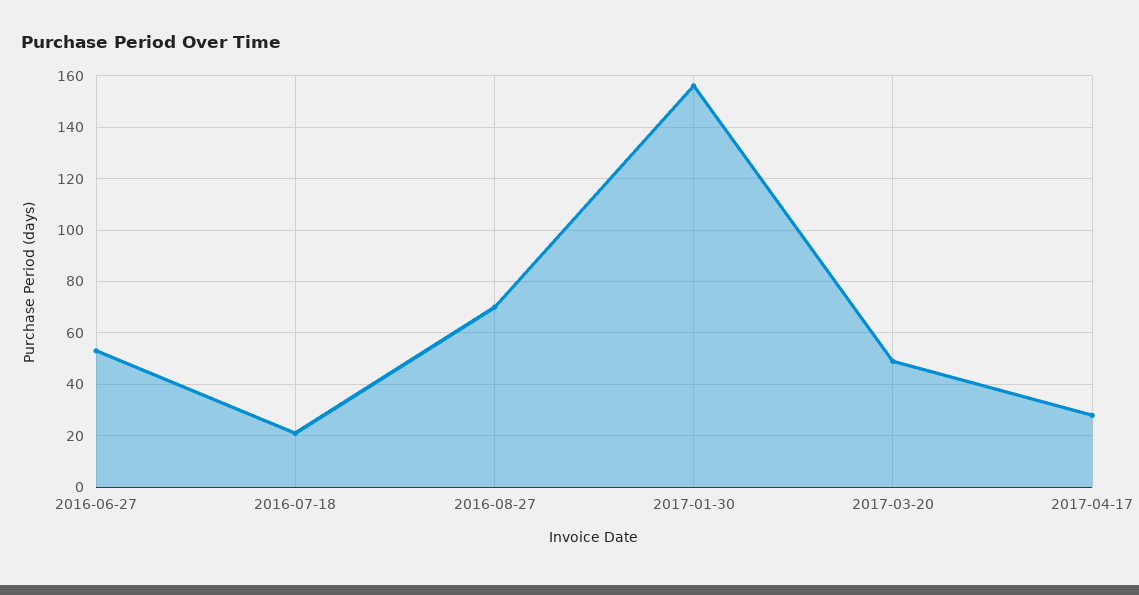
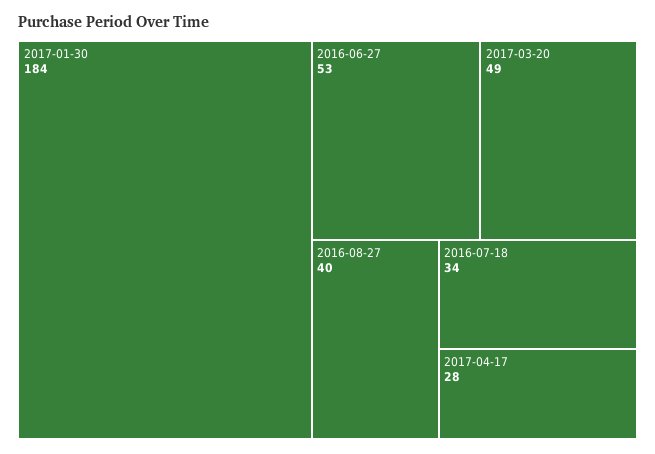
2016-07-18: 20 -> 34
2016-08-27: 70 -> 40
2017-01-30: 155 -> 184

